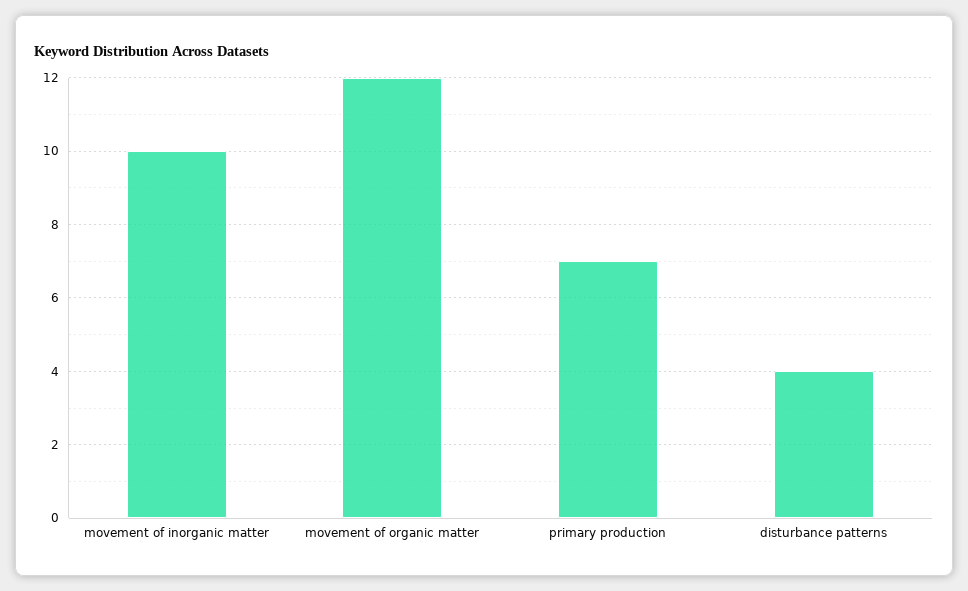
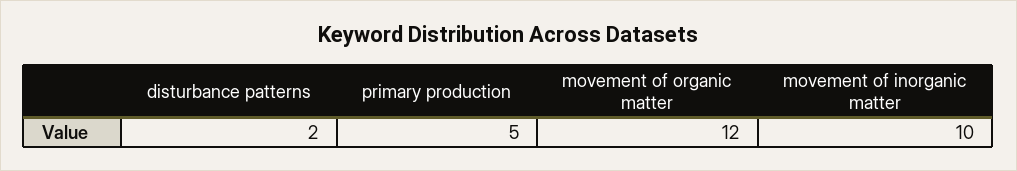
primary production: 7 -> 5
disturbance patterns: 4 -> 2

